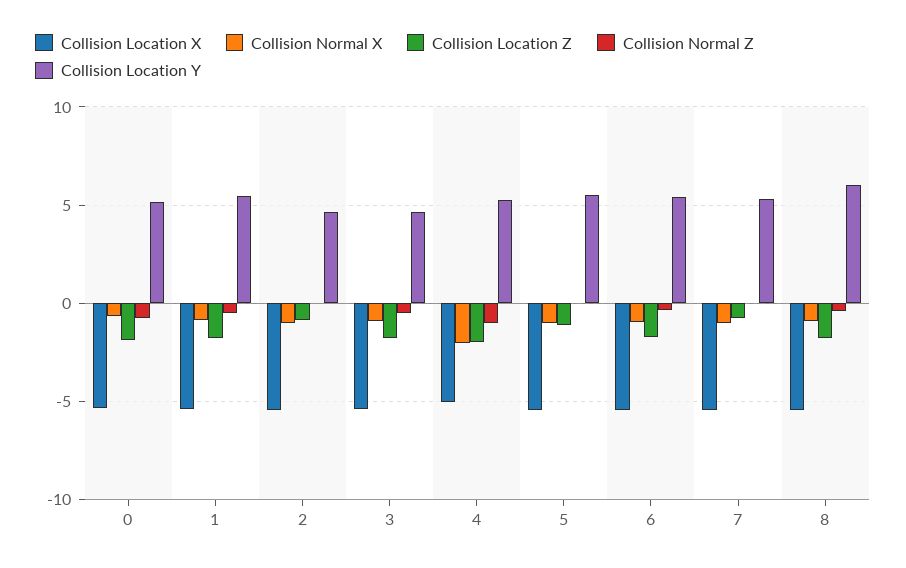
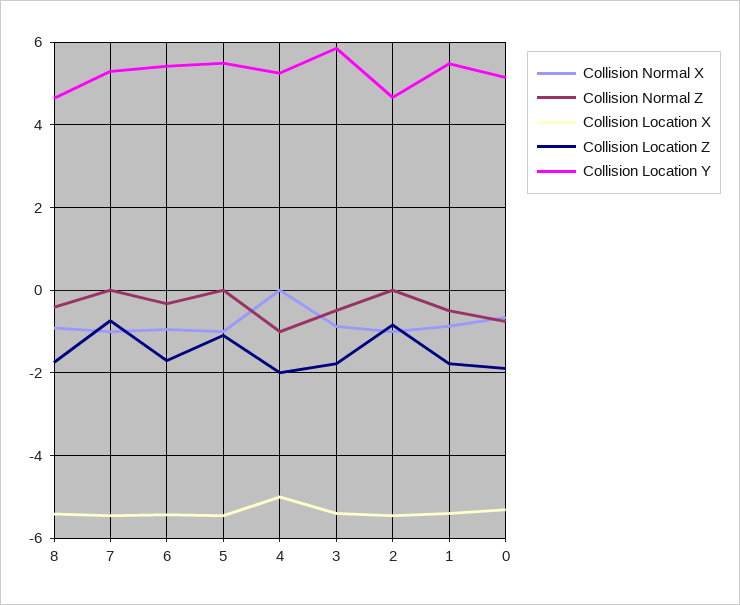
Collision Location Y, 3: 4.5 -> 5.8
Collision Normal X, 4: -2 -> 0
Collision Location Y, 8: 6 -> 4.6

